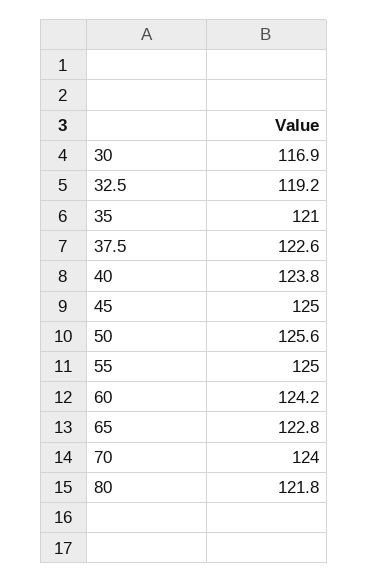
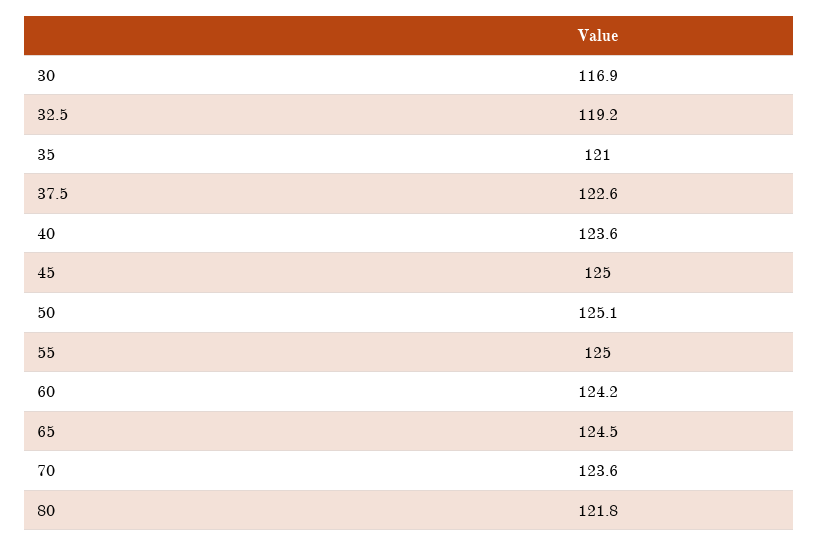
40: 123.8 -> 123.6
50: 125.6 -> 125.1
65: 122.8 -> 124.5
70: 124 -> 123.6

